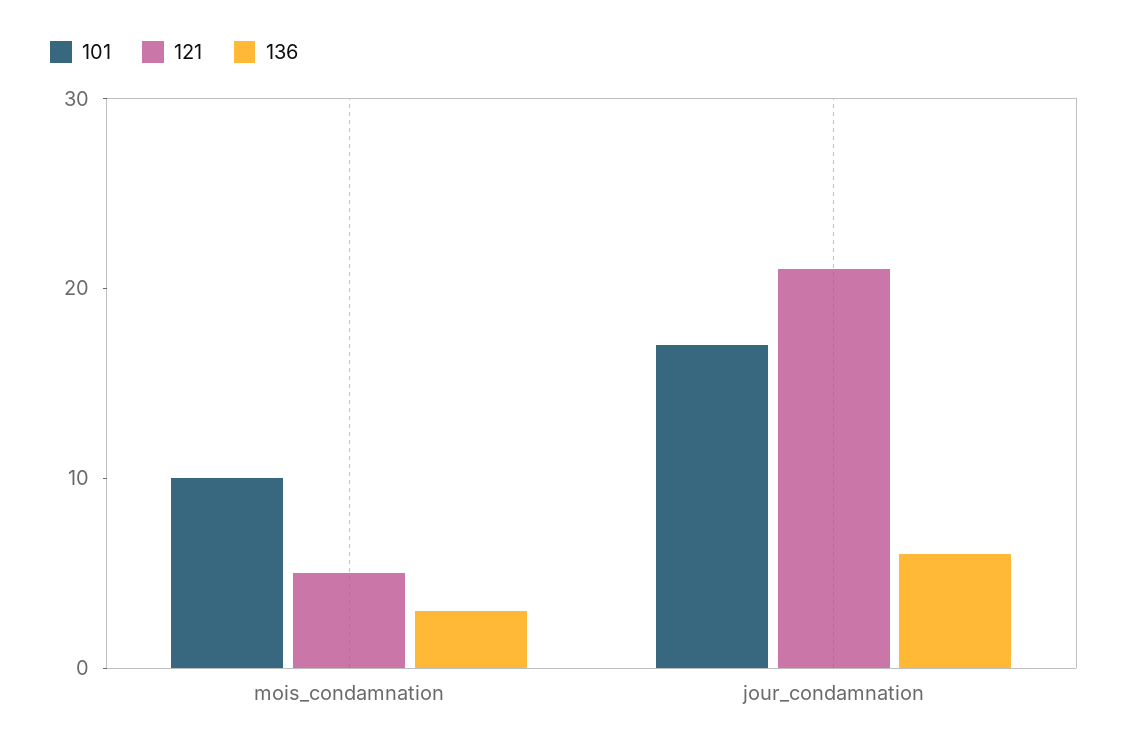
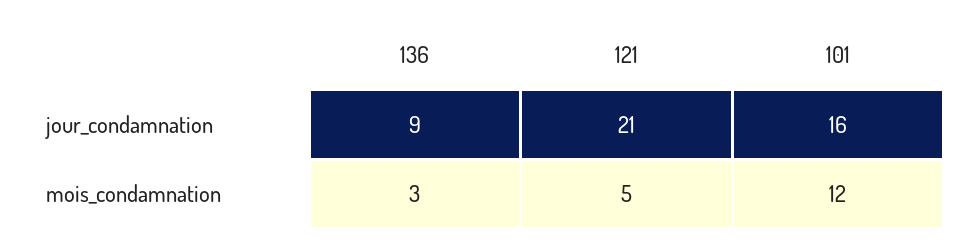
101, mois_condamnation: 10 -> 12
101, jour_condamnation: 17 -> 16
136, jour_condamnation: 6 -> 9

